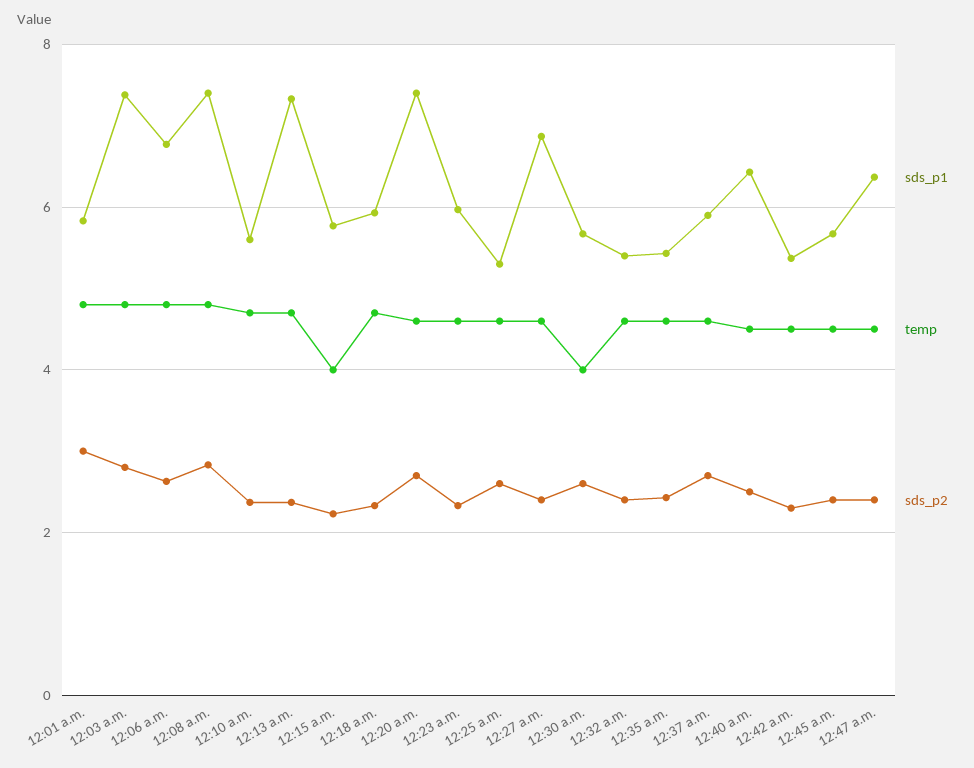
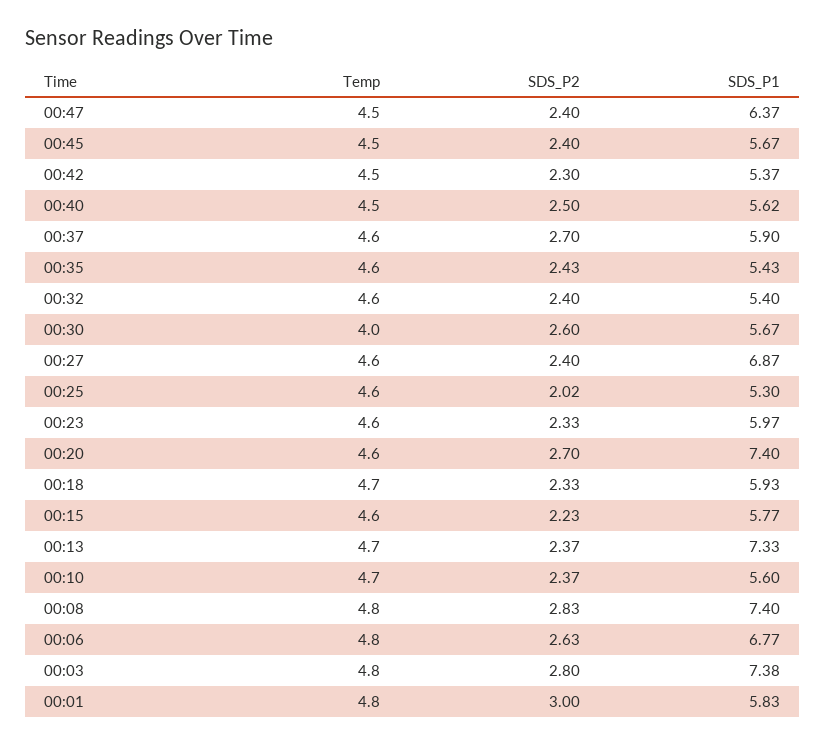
temp, 12:15 a.m.: 4 -> 4.6
sds_p2, 12:25 a.m.: 2.6 -> 2.02
sds_p1, 12:40 a.m.: 6.4 -> 5.62

